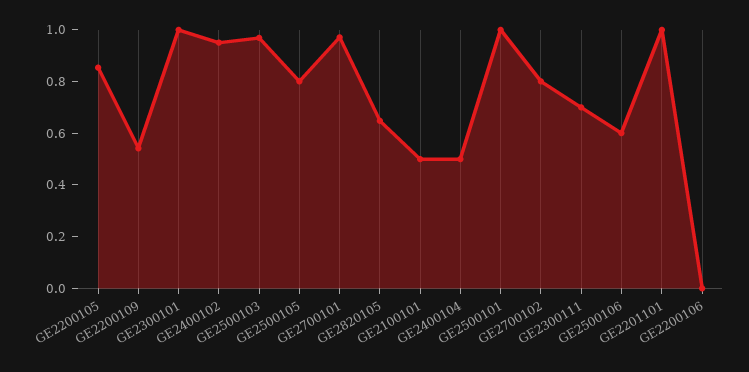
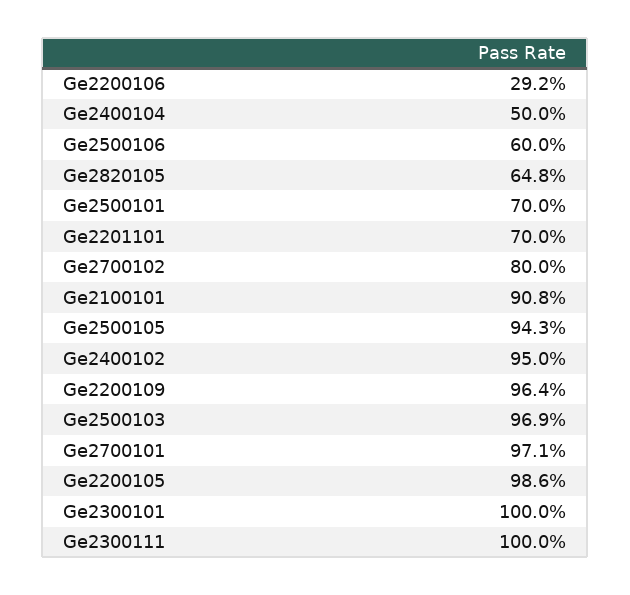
GE2200105: 0.85 -> 0.986
GE2200109: 0.55 -> 0.964
GE2500105: 0.8 -> 0.943
GE2100101: 0.5 -> 0.908
GE2500101: 1 -> 0.7
GE2300111: 0.7 -> 1
GE2201101: 1 -> 0.7
GE2200106: 0 -> 0.292

